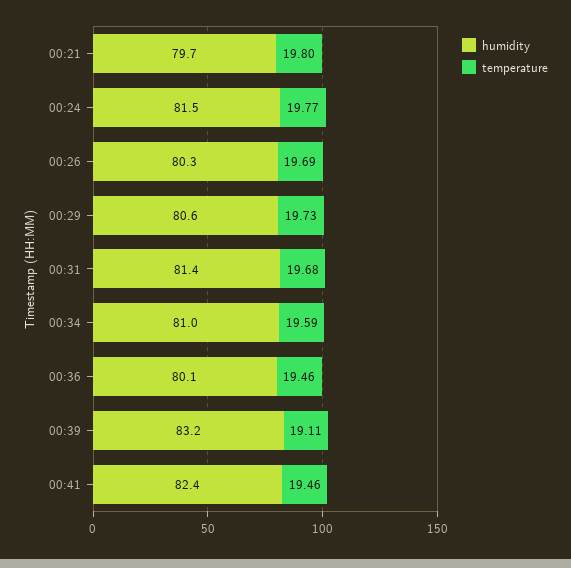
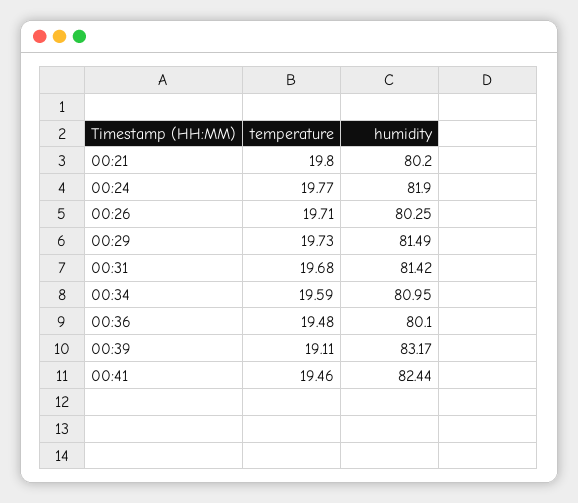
humidity, 00:21: 79.7 -> 80.2
humidity, 00:24: 81.5 -> 81.9
temperature, 00:26: 19.69 -> 19.71
humidity, 00:29: 80.6 -> 81.49
temperature, 00:36: 19.46 -> 19.48

